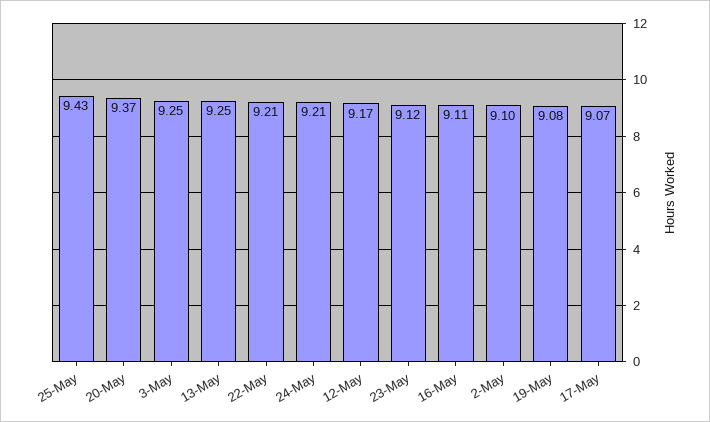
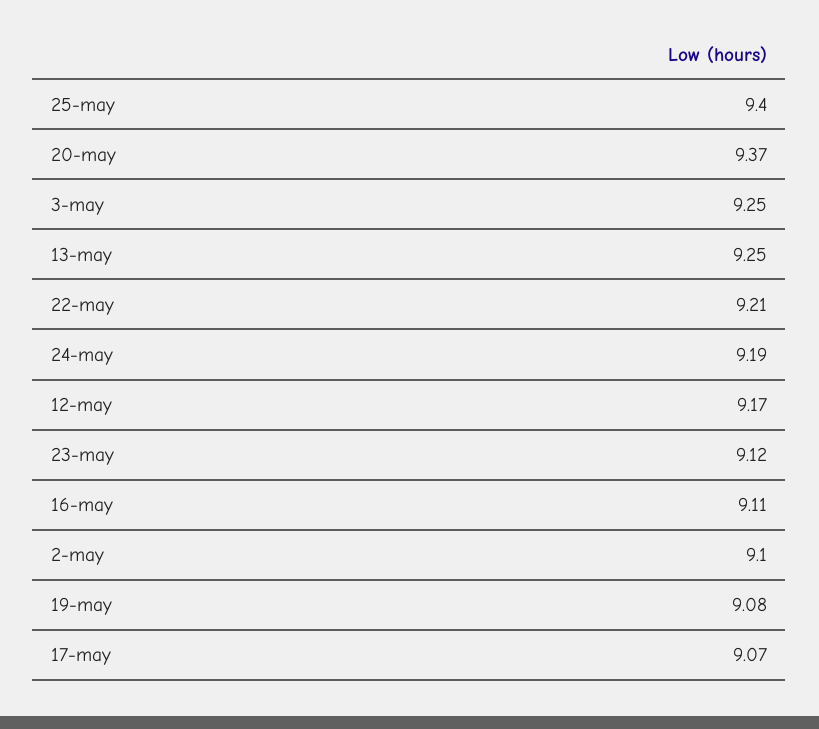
25-May: 9.43 -> 9.4
24-May: 9.21 -> 9.19

